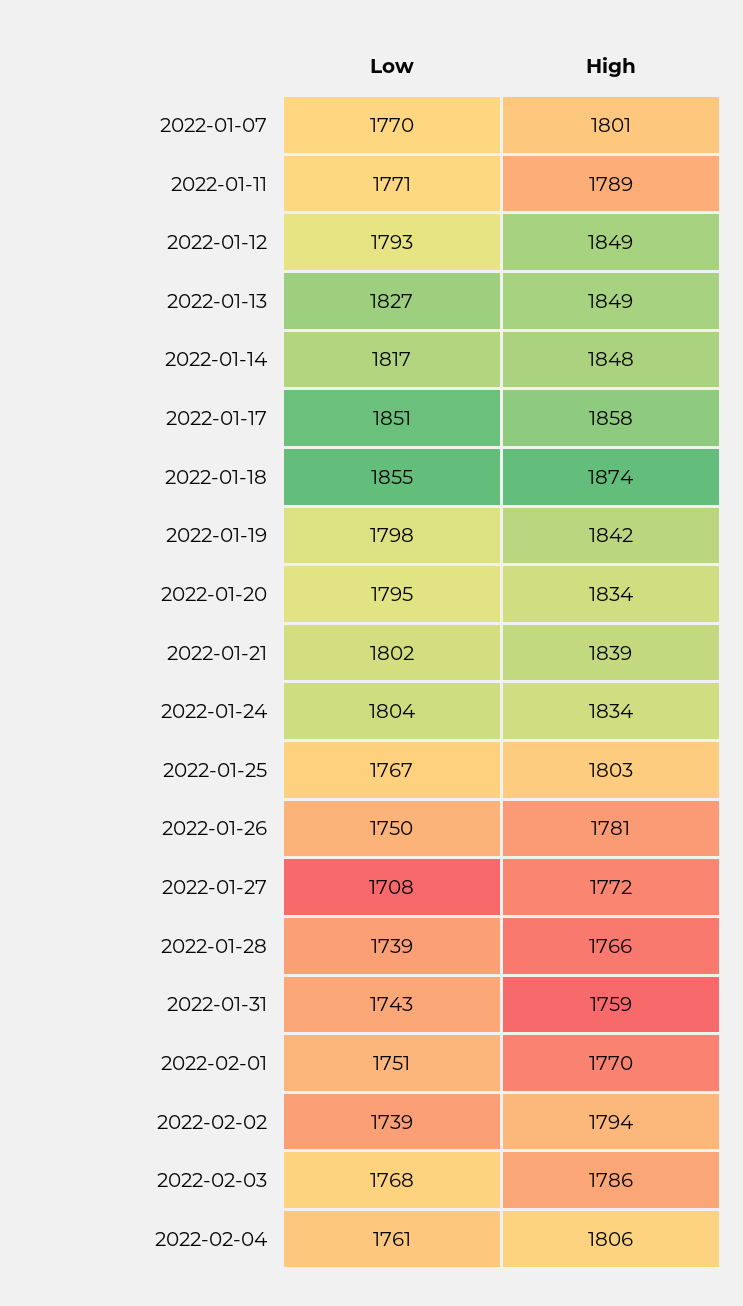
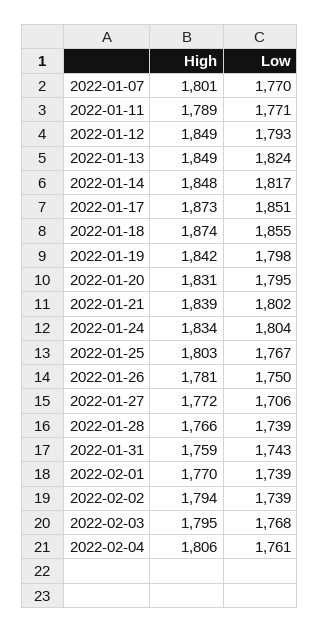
Low, 2022-01-13: 1827 -> 1824
High, 2022-01-17: 1858 -> 1873
High, 2022-01-20: 1834 -> 1831
Low, 2022-01-27: 1708 -> 1706
Low, 2022-02-01: 1751 -> 1739
High, 2022-02-03: 1786 -> 1795

